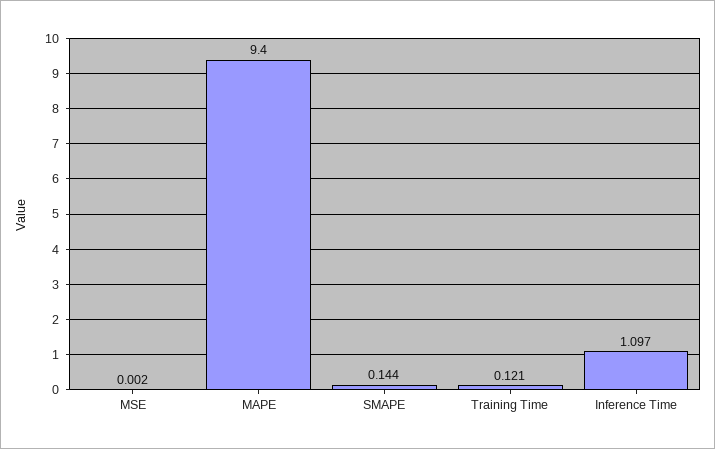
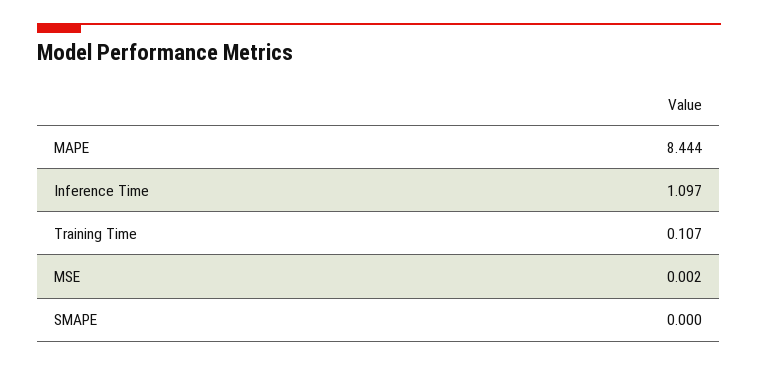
MAPE: 9.4 -> 8.444
SMAPE: 0.144 -> 0
Training Time: 0.121 -> 0.107

